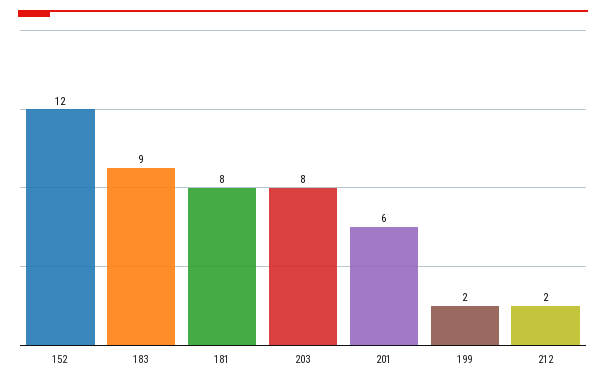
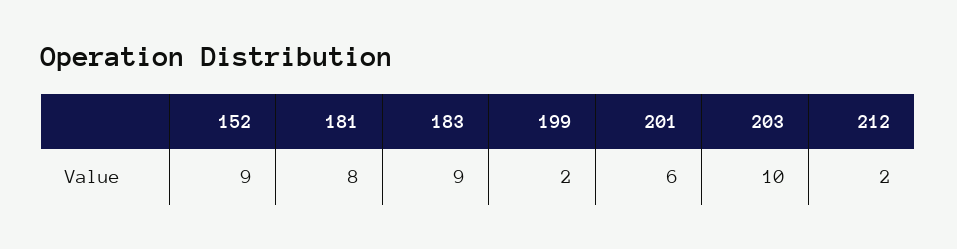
152: 12 -> 9
203: 8 -> 10

